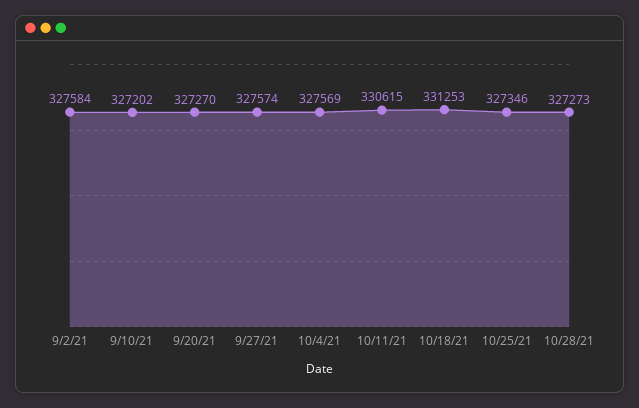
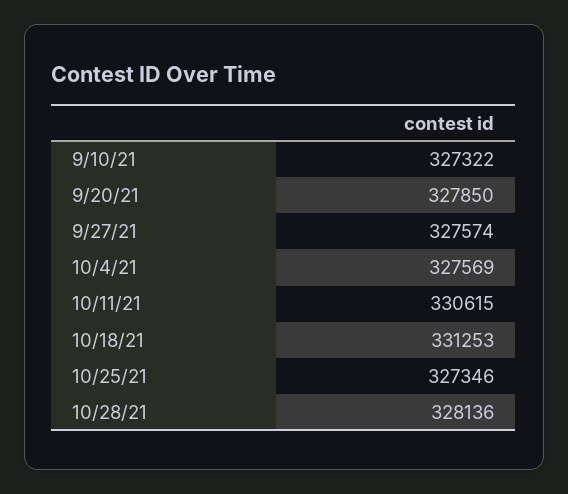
9/2/21: 327584 -> none
9/10/21: 327202 -> 327322
9/20/21: 327270 -> 327850
10/28/21: 327273 -> 328136

